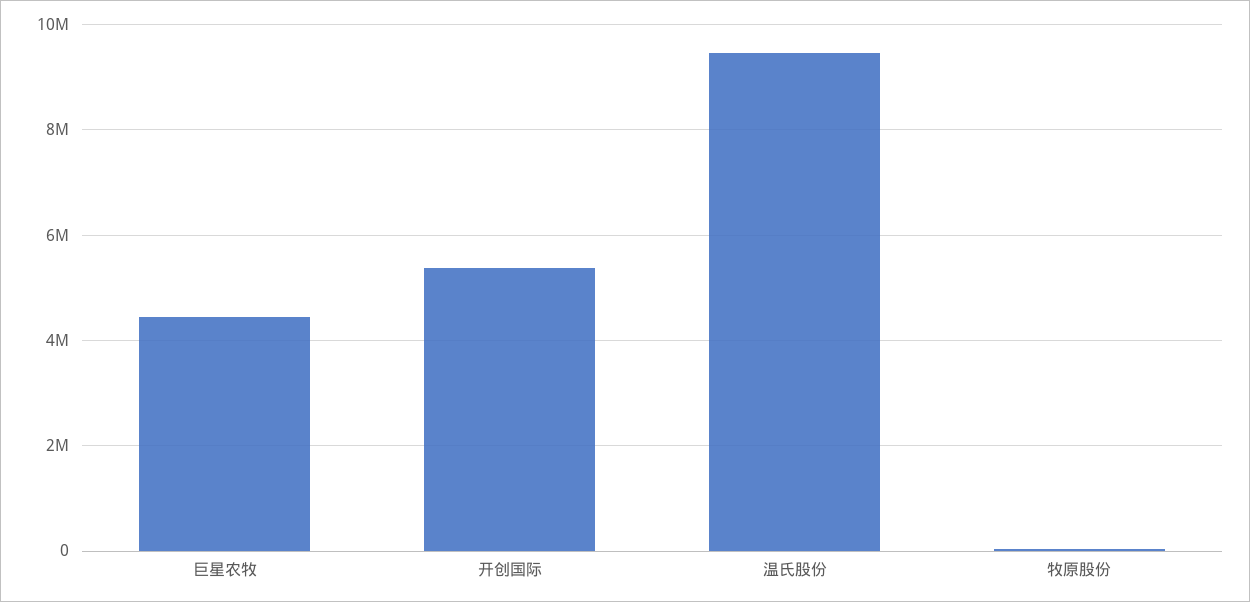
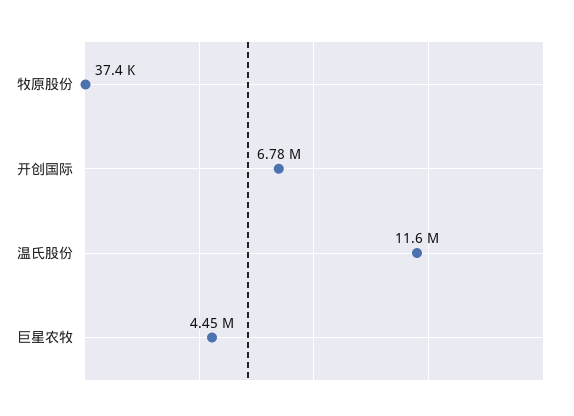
开创国际: 5400000 -> 6780000
温氏股份: 9400000 -> 11600000

